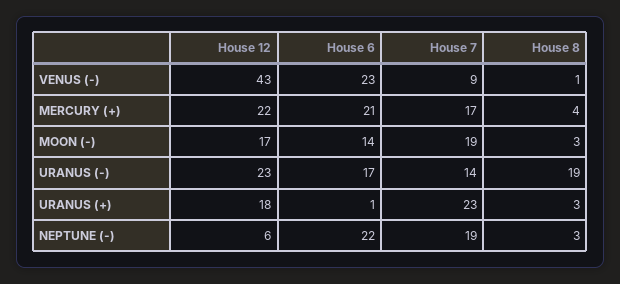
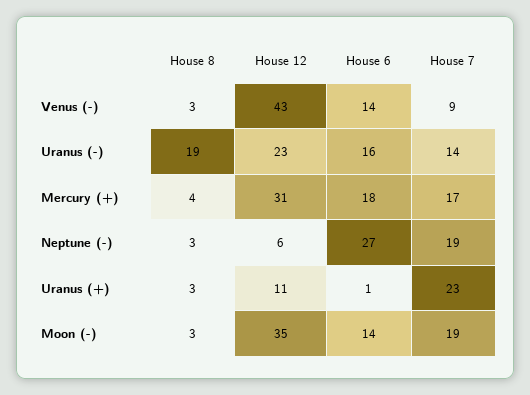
House 6, VENUS (-): 23 -> 14
House 8, VENUS (-): 1 -> 3
House 12, MERCURY (+): 22 -> 31
House 6, MERCURY (+): 21 -> 18
House 12, MOON (-): 17 -> 35
House 6, URANUS (-): 17 -> 16
House 12, URANUS (+): 18 -> 11
House 6, NEPTUNE (-): 22 -> 27

